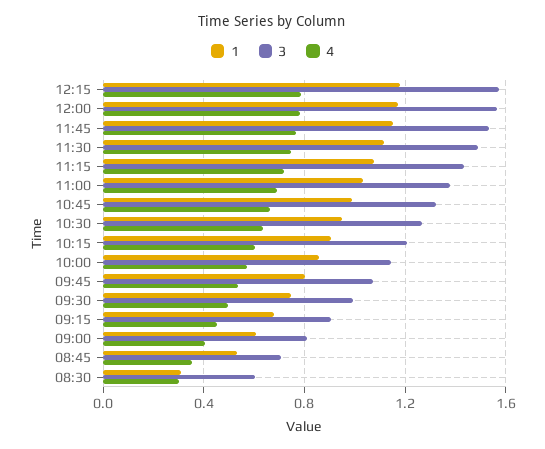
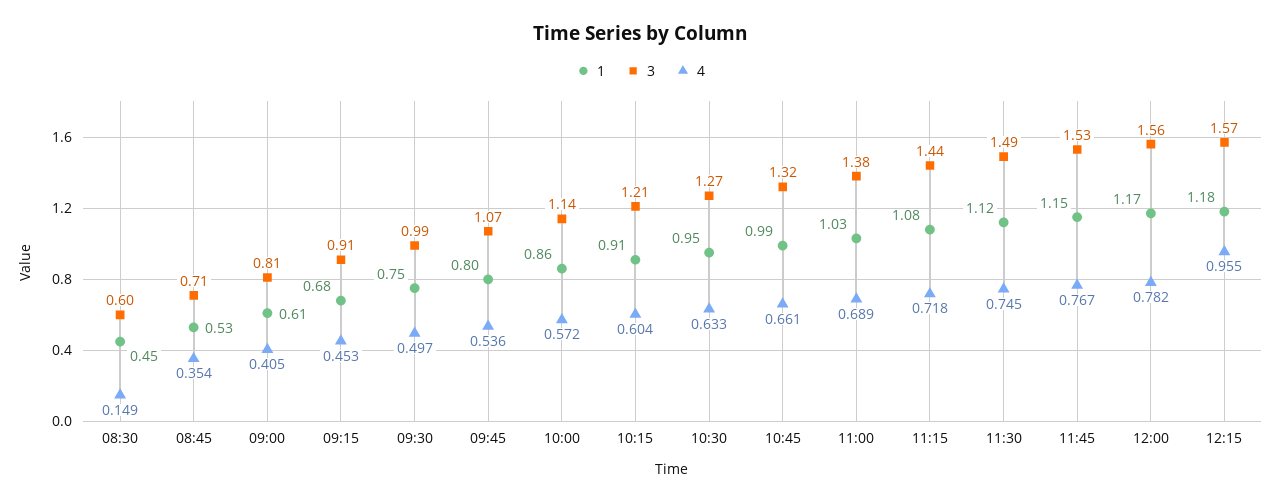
4, 12:15: 0.8 -> 0.955
1, 08:30: 0.3 -> 0.45
4, 08:30: 0.3 -> 0.149

